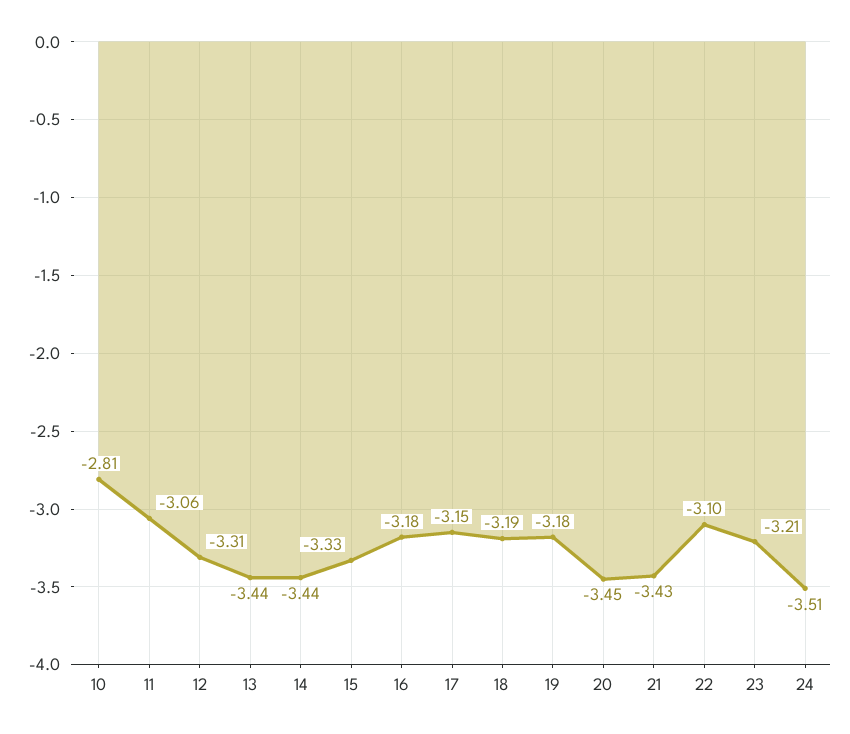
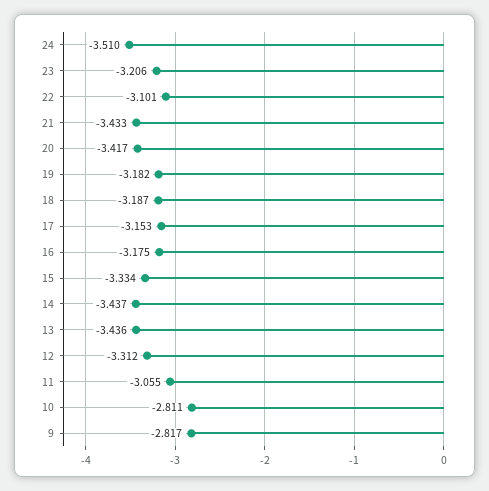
20: -3.45 -> -3.417
9: none -> -2.817

